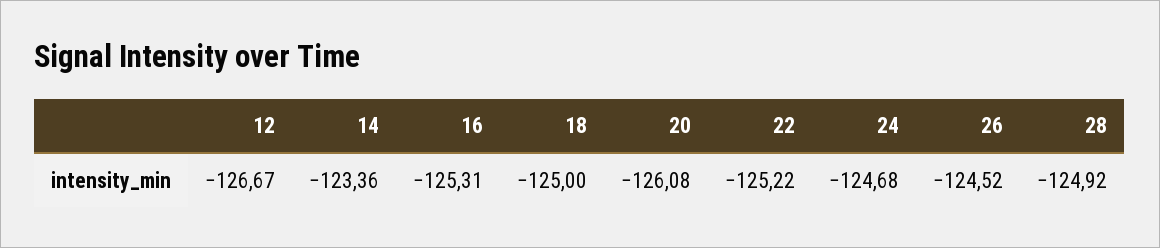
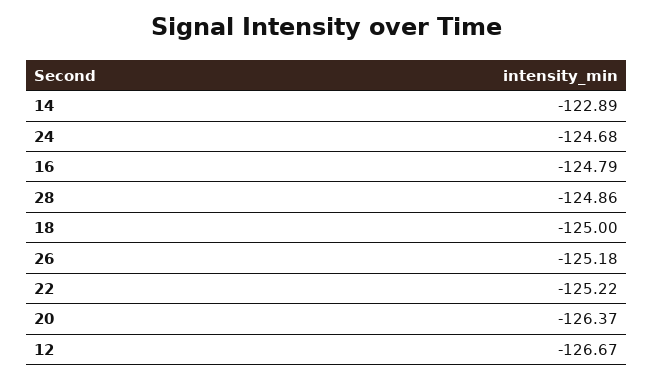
14: -123.36 -> -122.89
16: -125.31 -> -124.79
20: -126.08 -> -126.37
26: -124.52 -> -125.18
28: -124.92 -> -124.86

